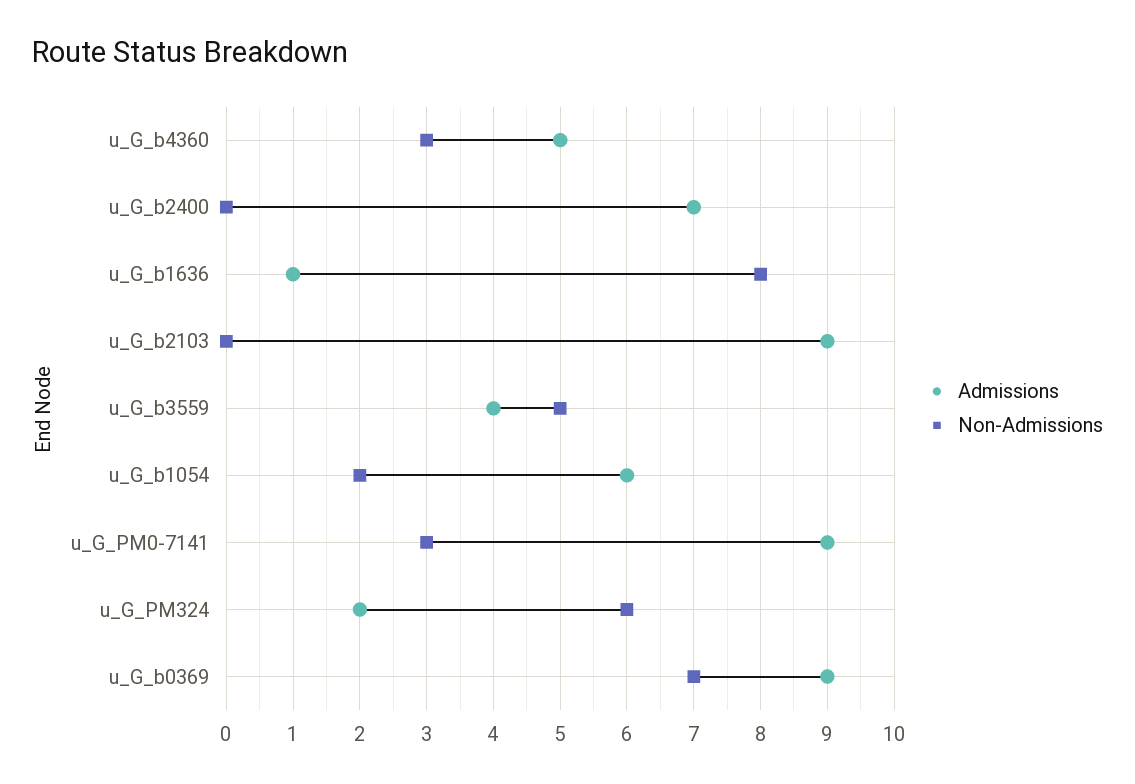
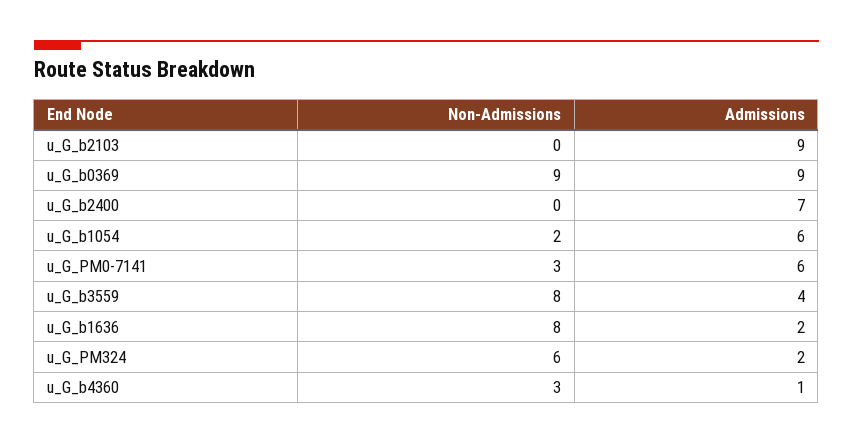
Admissions, u_G_b4360: 5 -> 1
Admissions, u_G_b1636: 1 -> 2
Non-Admissions, u_G_b3559: 5 -> 8
Admissions, u_G_PM0-7141: 9 -> 6
Non-Admissions, u_G_b0369: 7 -> 9

